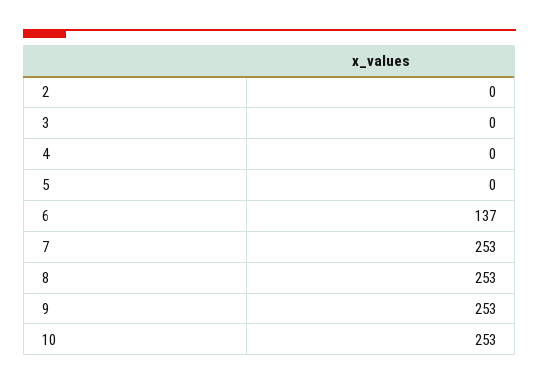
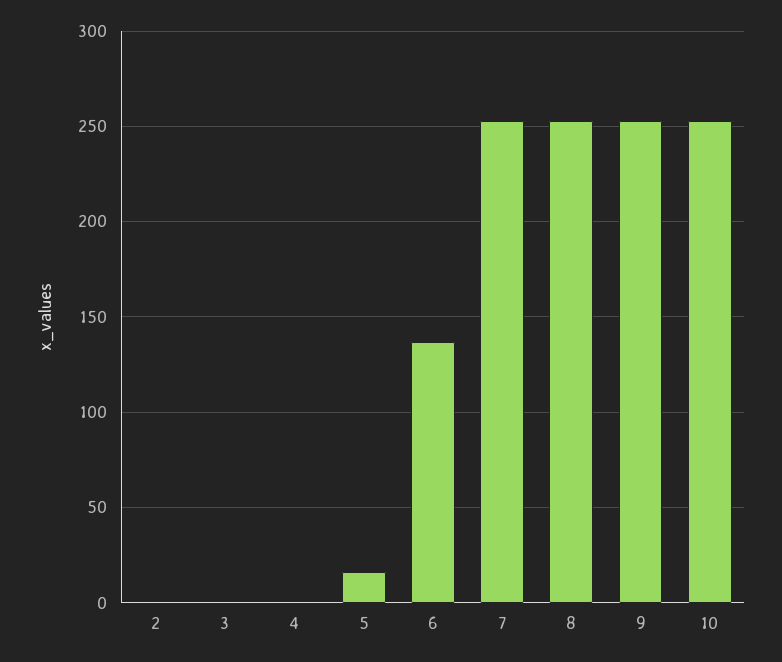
5: 0 -> 15

